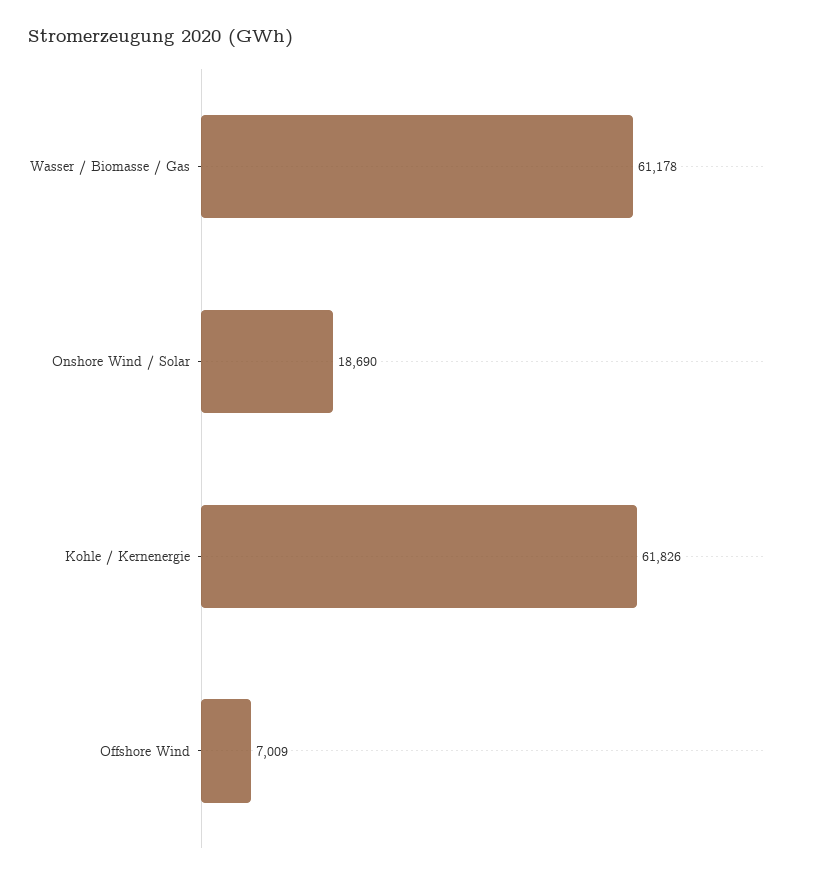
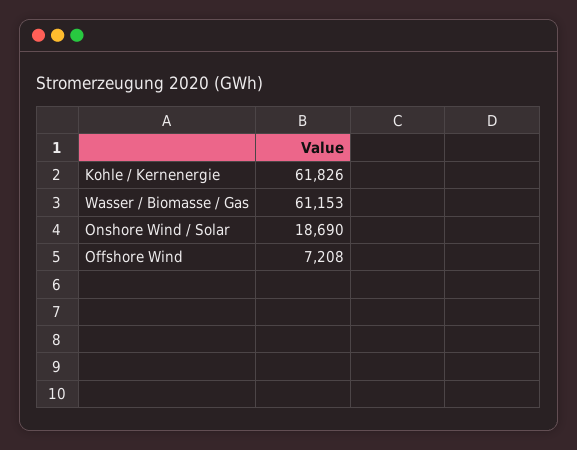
Wasser / Biomasse / Gas: 61178 -> 61153
Offshore Wind: 7009 -> 7208

